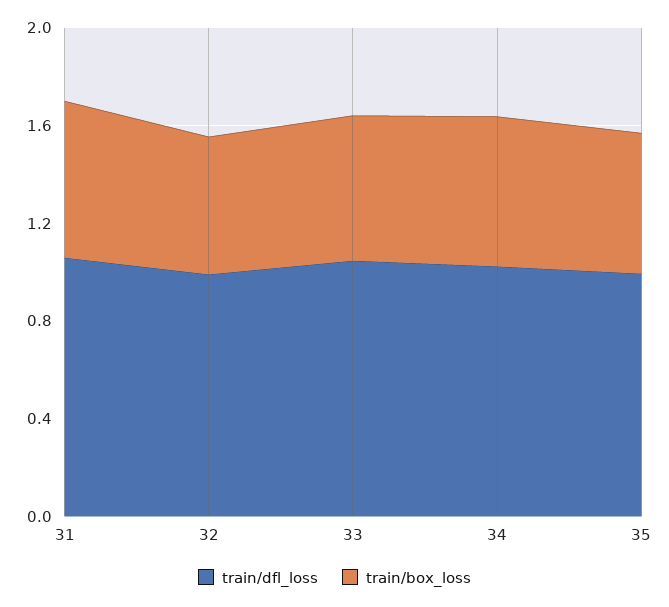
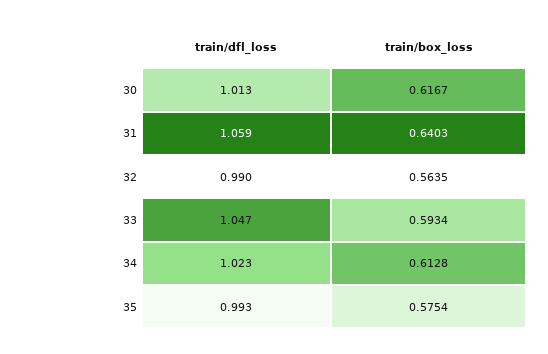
train/dfl_loss, 30: none -> 1.013
train/box_loss, 30: none -> 0.6167

